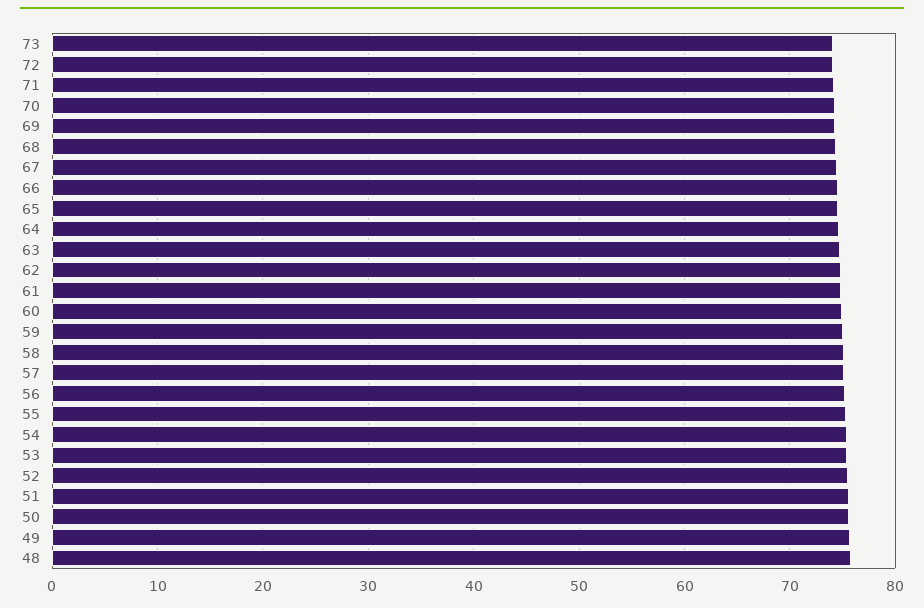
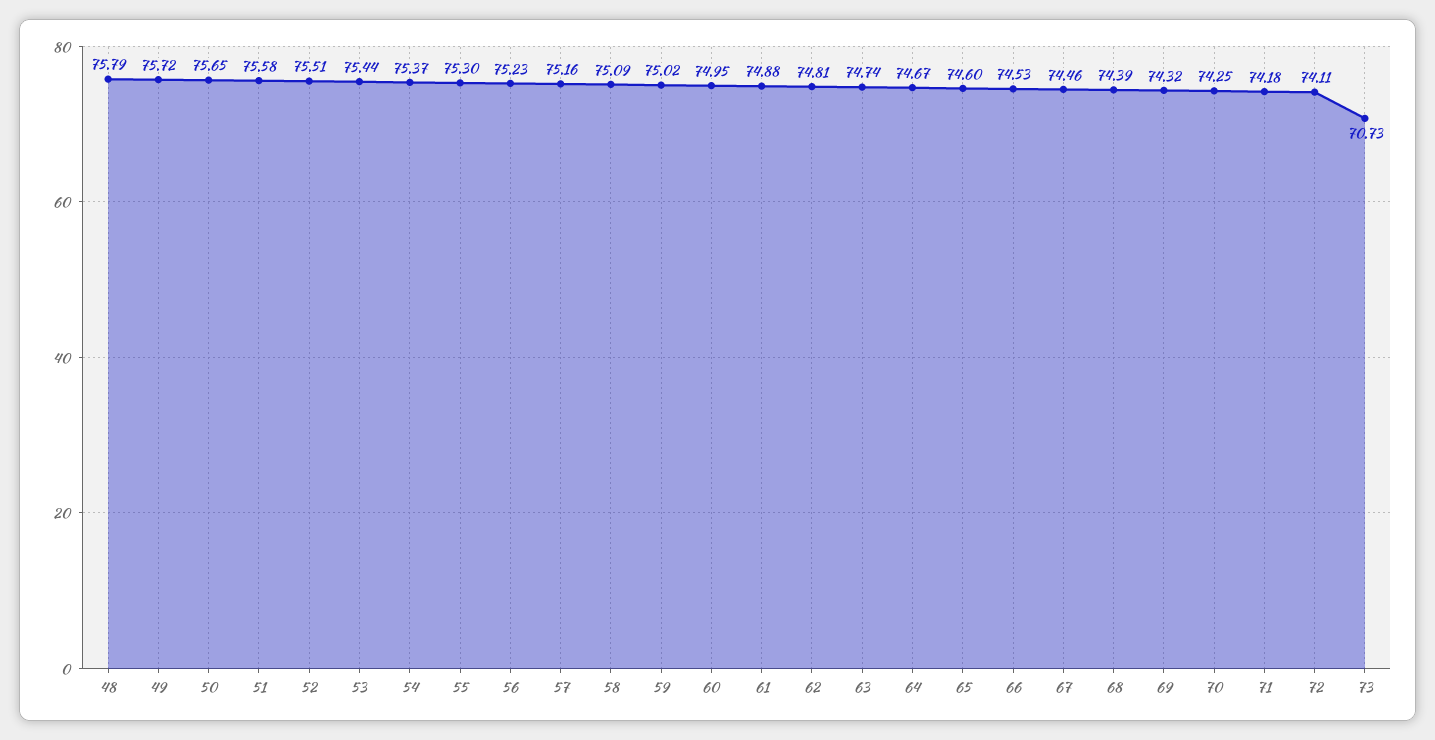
73: 74 -> 70.73

